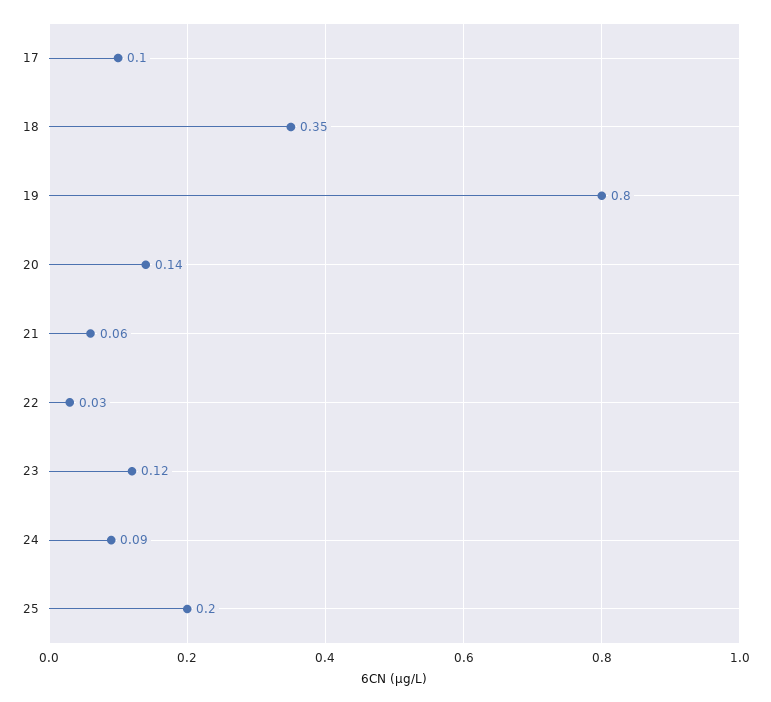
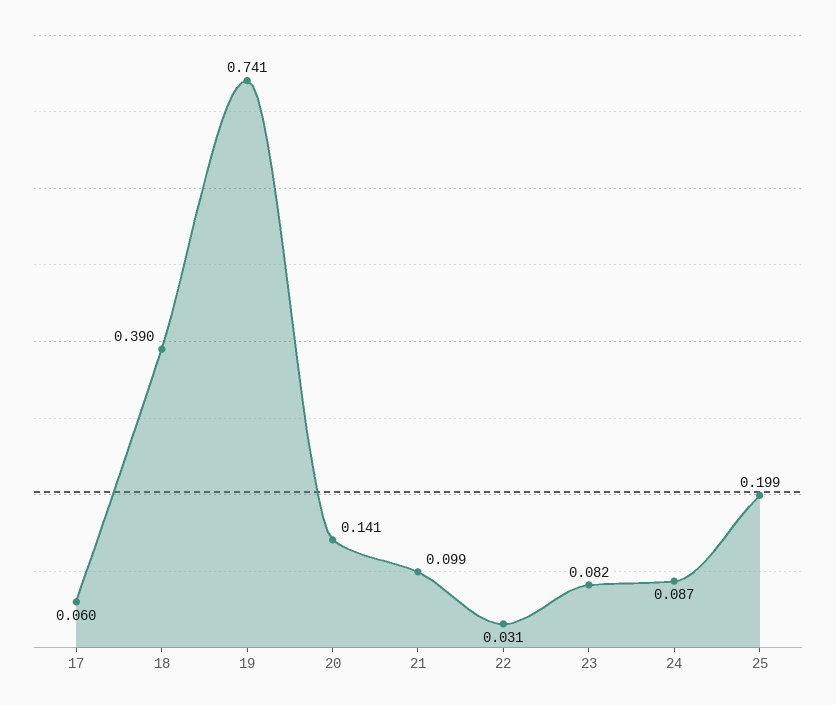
17: 0.1 -> 0.06
18: 0.35 -> 0.39
19: 0.8 -> 0.741
21: 0.06 -> 0.099
23: 0.12 -> 0.082

